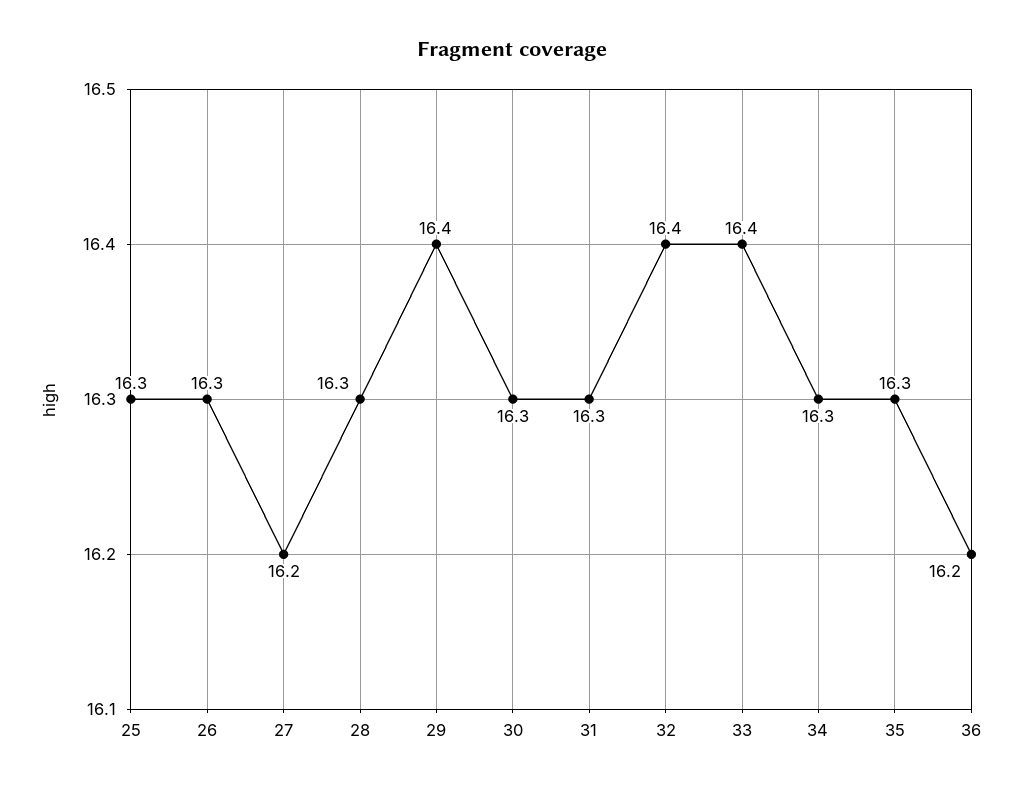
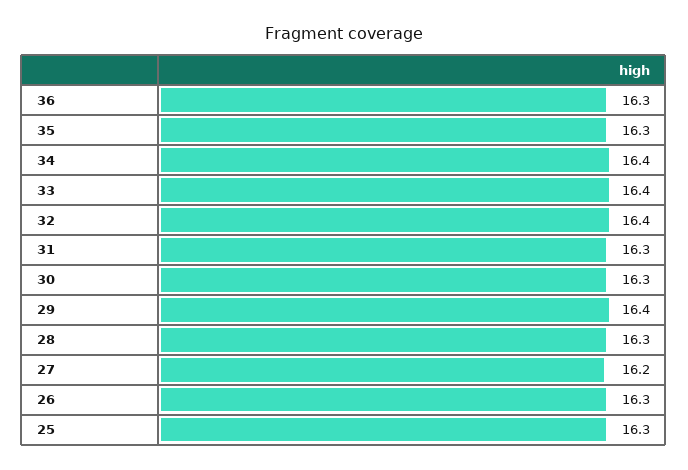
34: 16.3 -> 16.4
36: 16.2 -> 16.3

